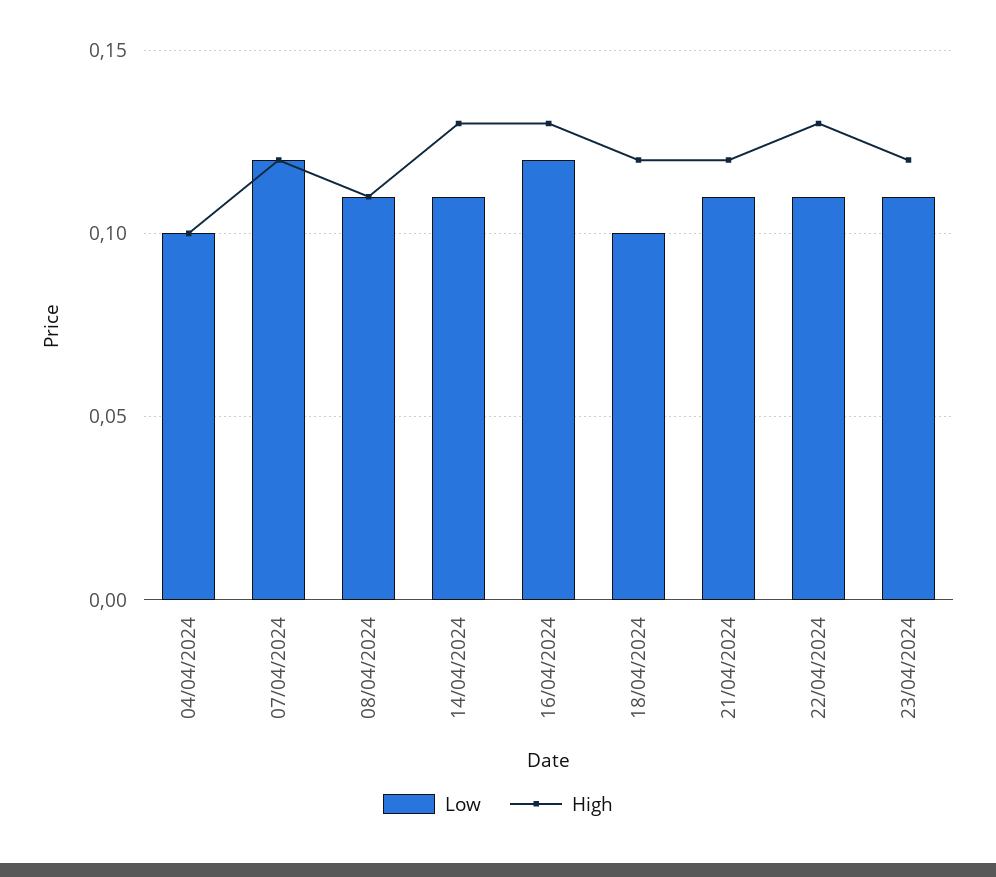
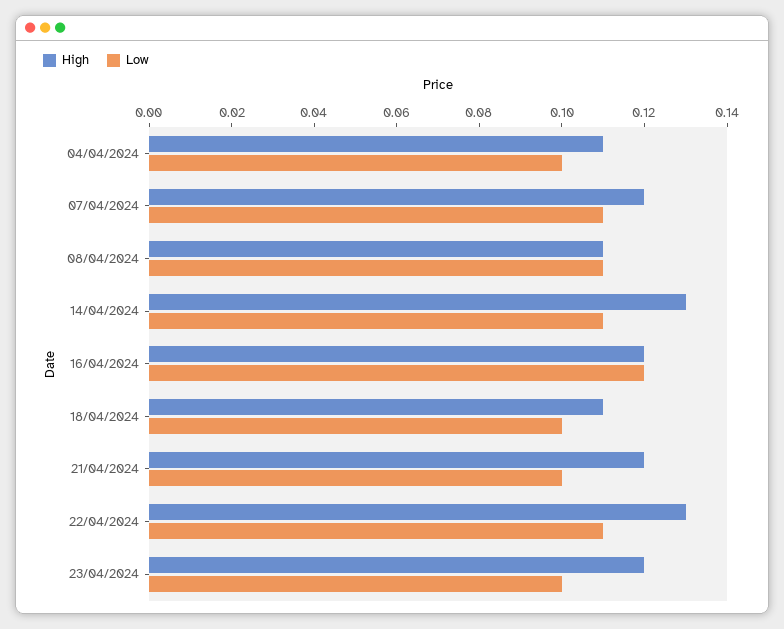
High, 04/04/2024: 0.1 -> 0.11
Low, 07/04/2024: 0.12 -> 0.11
High, 16/04/2024: 0.13 -> 0.12
High, 18/04/2024: 0.12 -> 0.11
Low, 21/04/2024: 0.11 -> 0.1
Low, 23/04/2024: 0.11 -> 0.1

